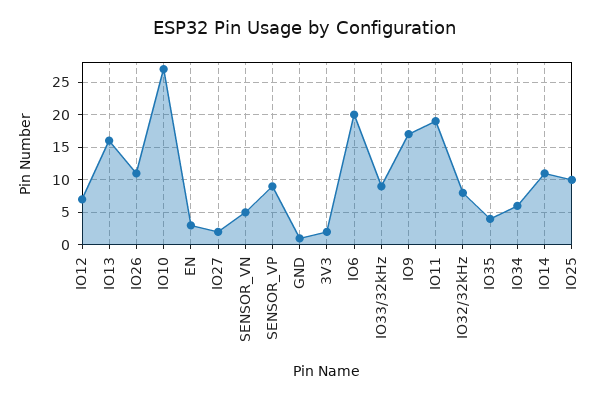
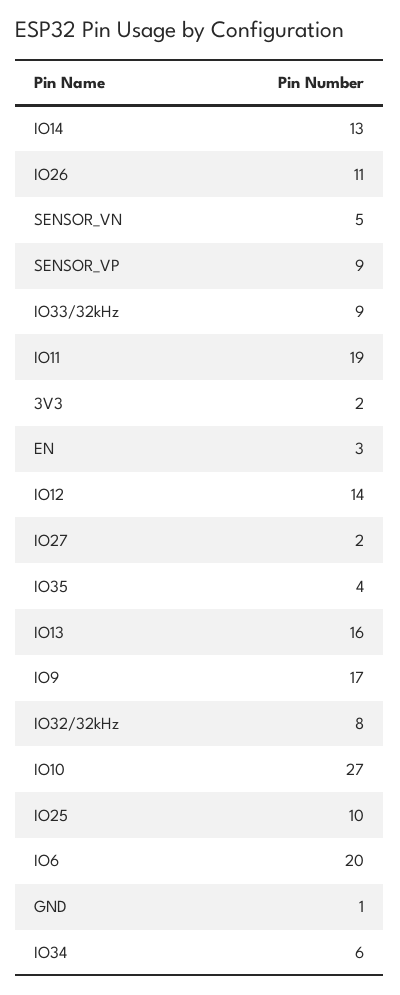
IO12: 7 -> 14
IO14: 11 -> 13

